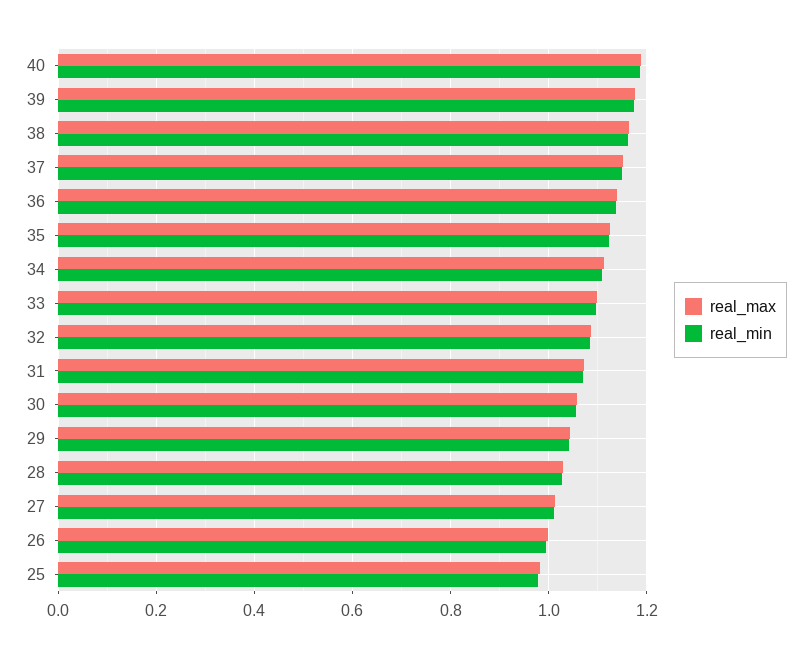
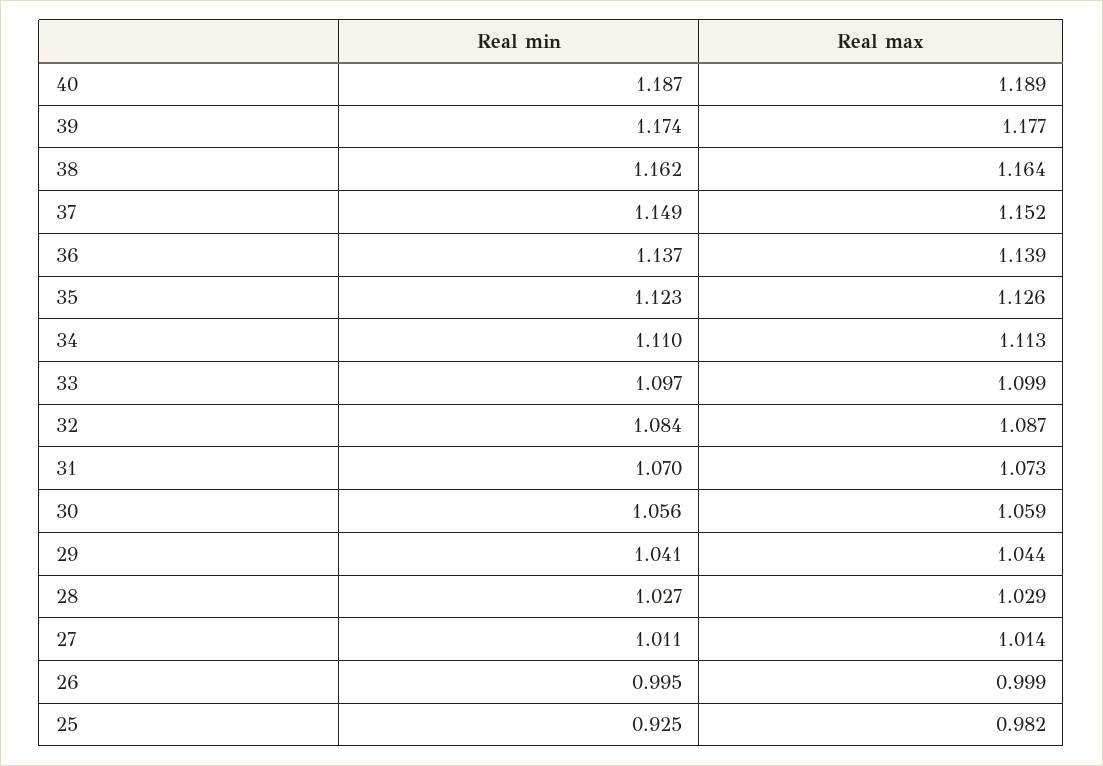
real_min, 25: 0.98 -> 0.925

